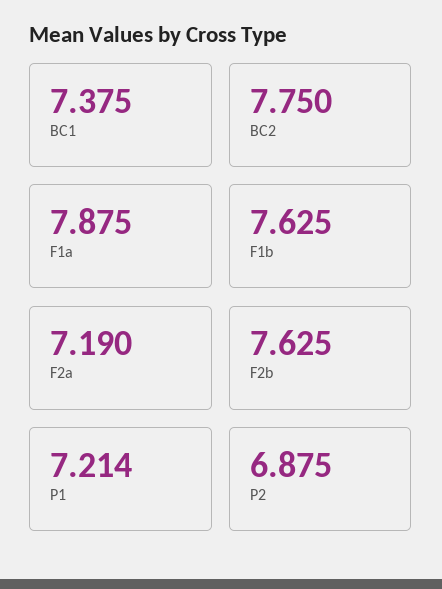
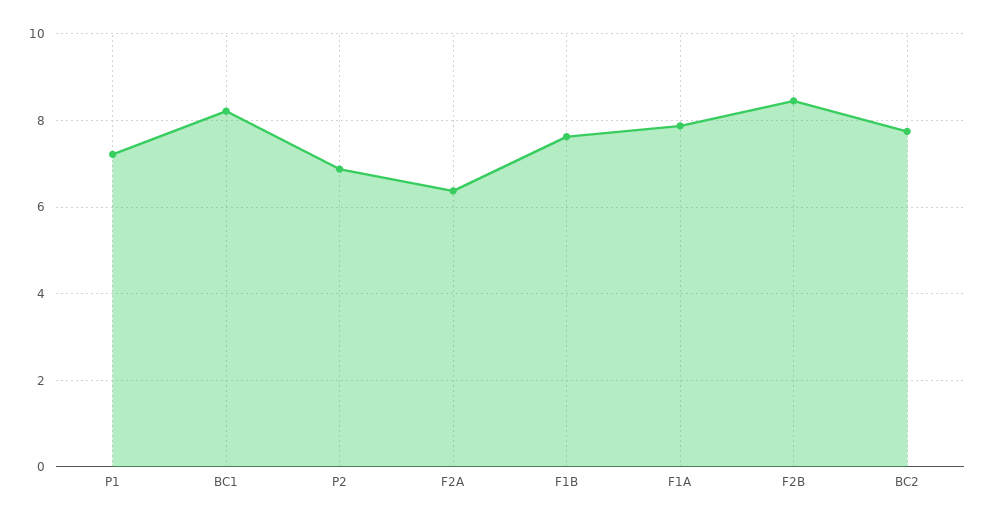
BC1: 7.375 -> 8.2
F2a: 7.19 -> 6.4
F2b: 7.625 -> 8.4

